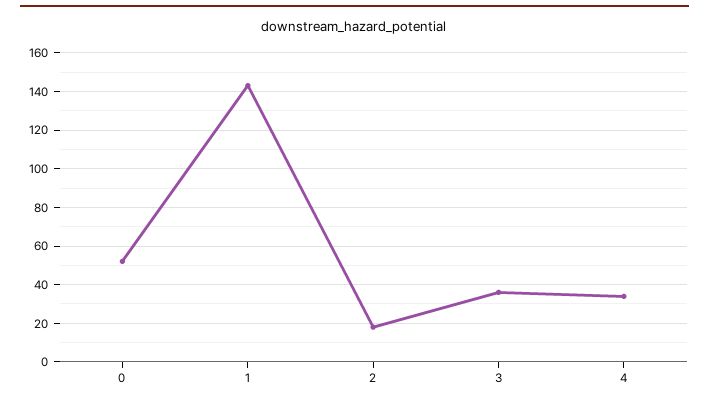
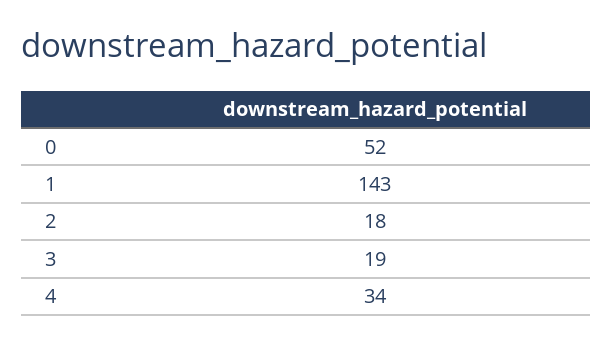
3: 35 -> 19

